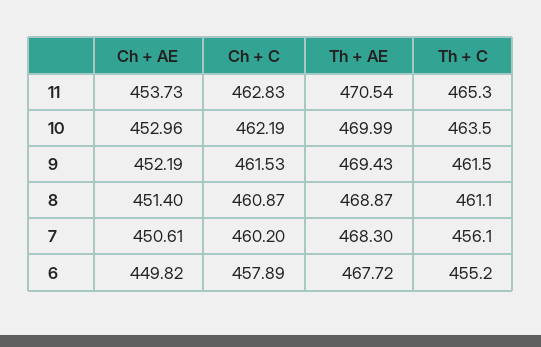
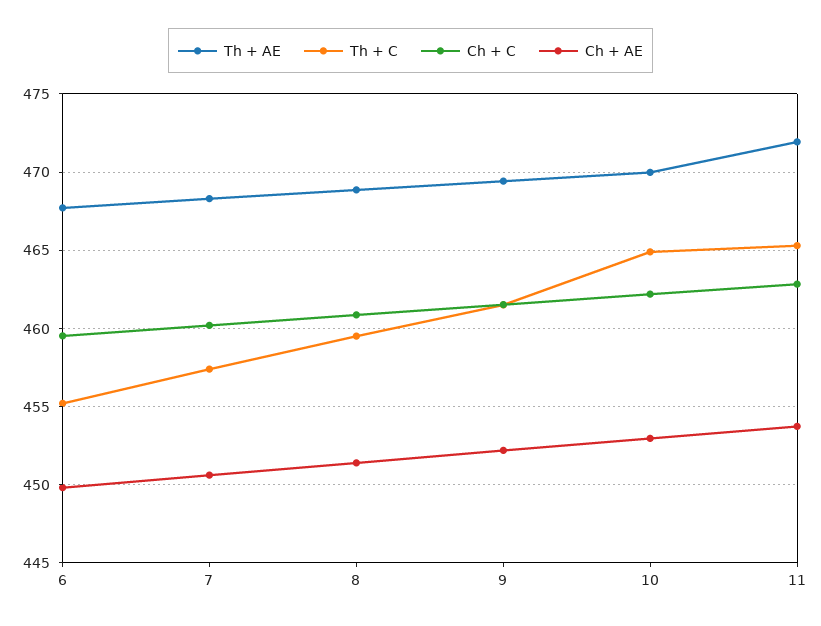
Th + AE, 11: 470.54 -> 472
Th + C, 10: 463.5 -> 465
Th + C, 8: 461.1 -> 459.5
Th + C, 7: 456.1 -> 457.5
Ch + C, 6: 457.89 -> 459.5

